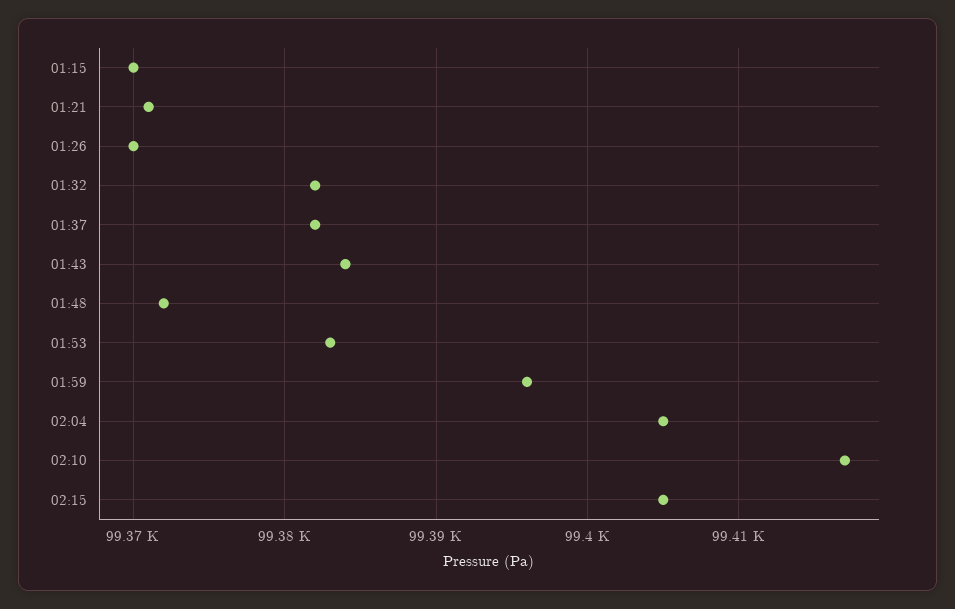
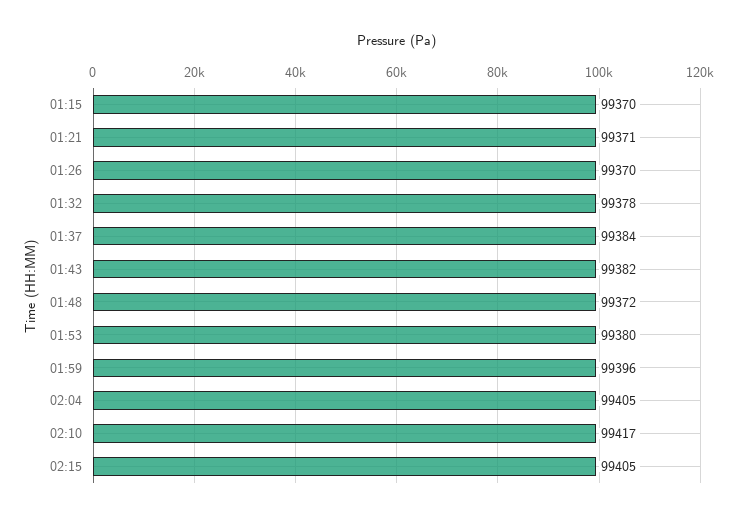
01:32: 99382 -> 99378
01:37: 99382 -> 99384
01:43: 99384 -> 99382
01:53: 99383 -> 99380

